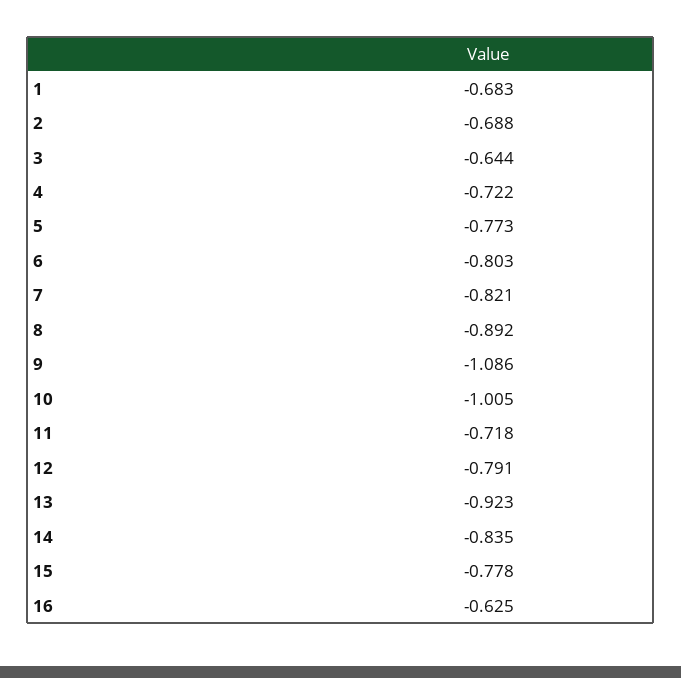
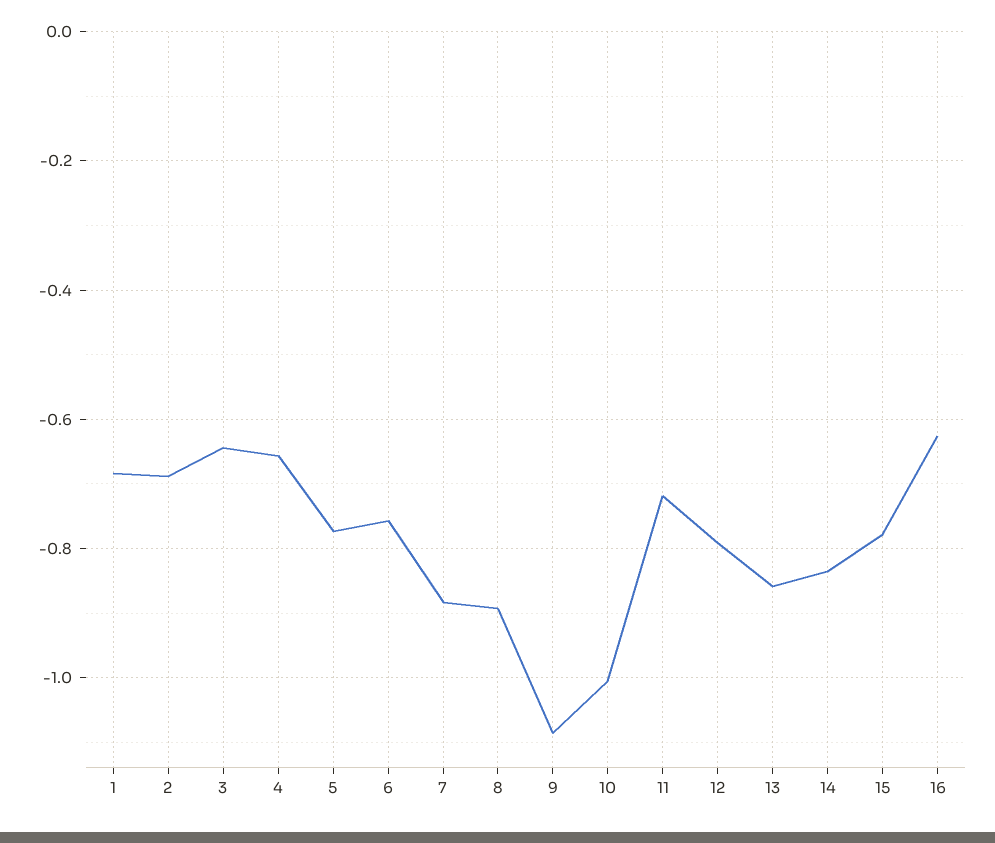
4: -0.722 -> -0.66
6: -0.803 -> -0.76
7: -0.821 -> -0.88
13: -0.923 -> -0.86

